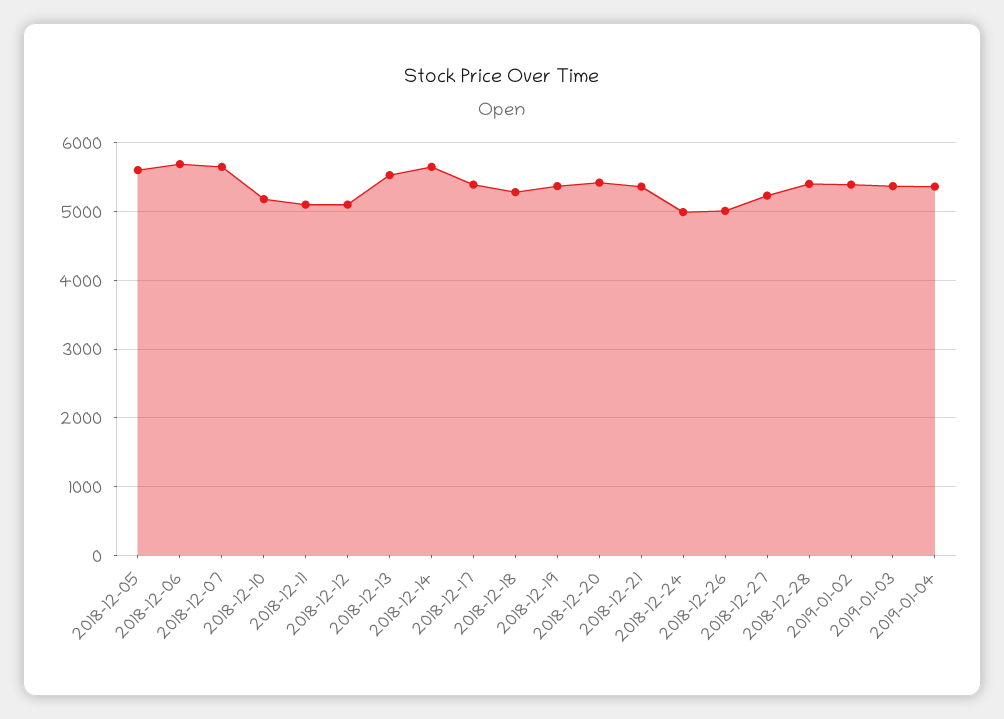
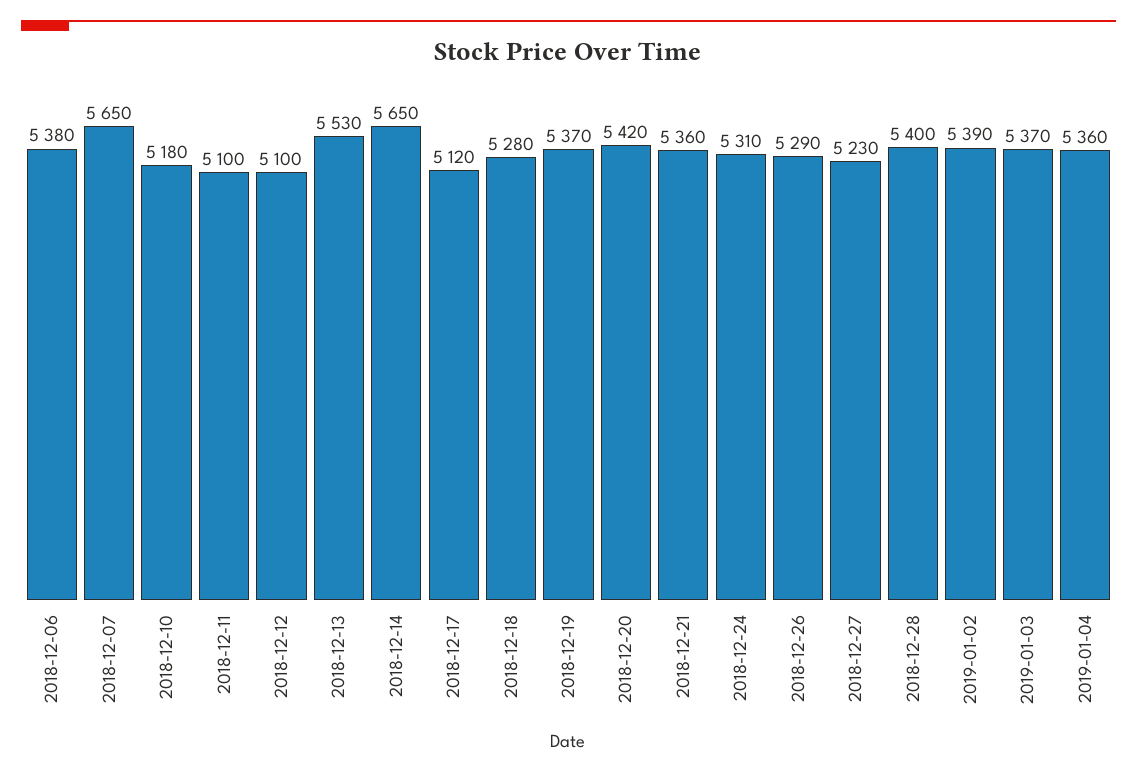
2018-12-05: 5600 -> none
2018-12-06: 5700 -> 5380
2018-12-17: 5400 -> 5120
2018-12-24: 5000 -> 5310
2018-12-26: 5000 -> 5290

